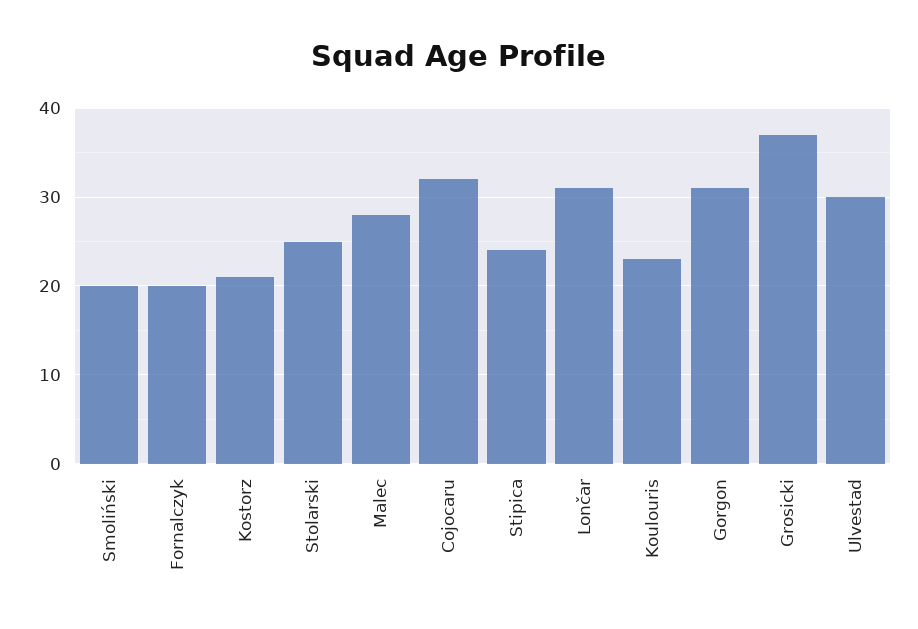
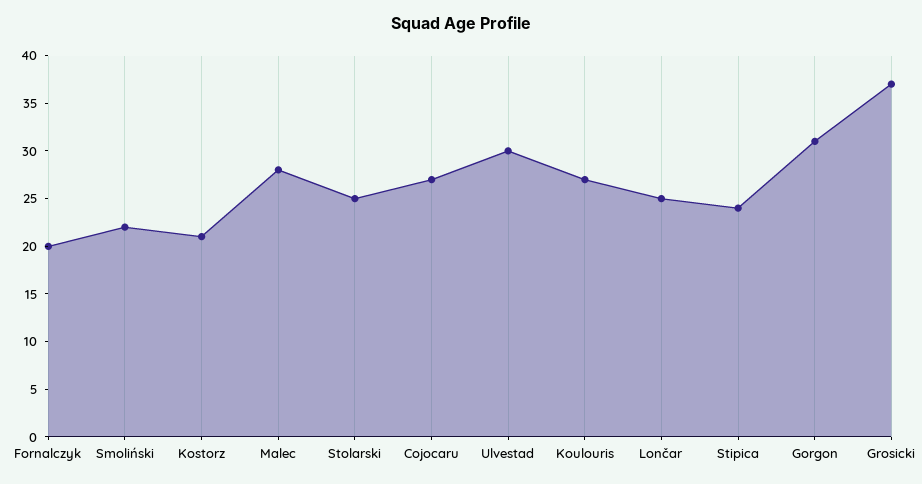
Smoliński: 20 -> 22
Cojocaru: 32 -> 27
Lončar: 31 -> 25
Koulouris: 23 -> 27

